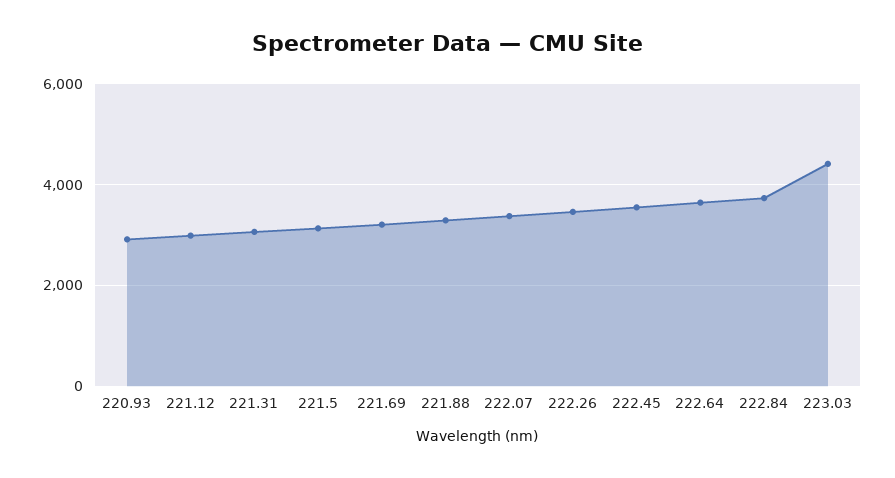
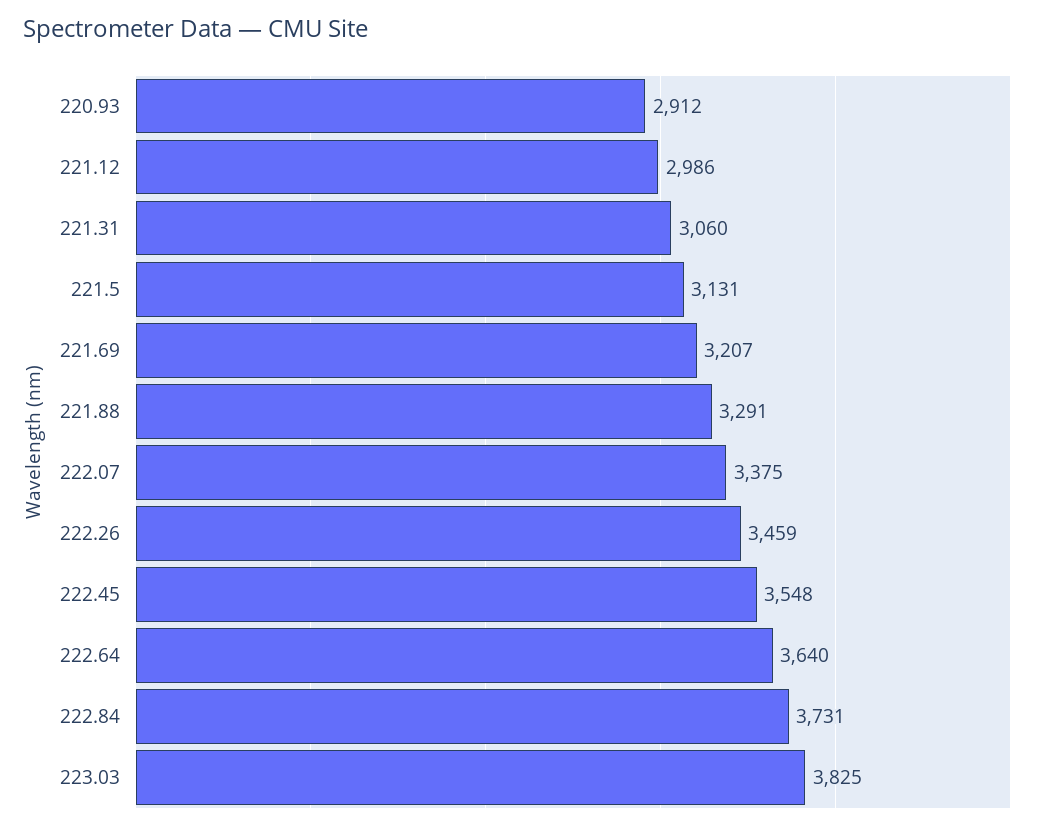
223.03: 4400 -> 3825

